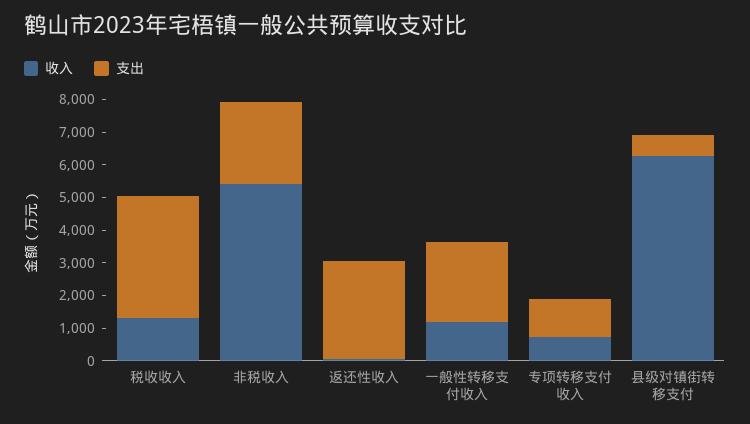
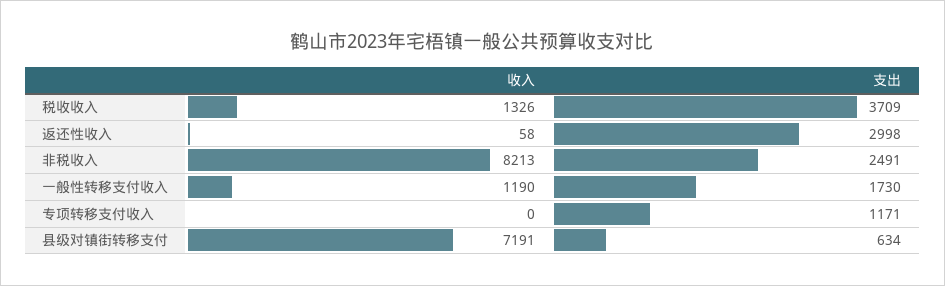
收入, 非税收入: 5500 -> 8213
支出, 一般性转移支付收入: 2500 -> 1730
收入, 专项转移支付收入: 750 -> 0
收入, 县级对镇街转移支付: 6250 -> 7191

